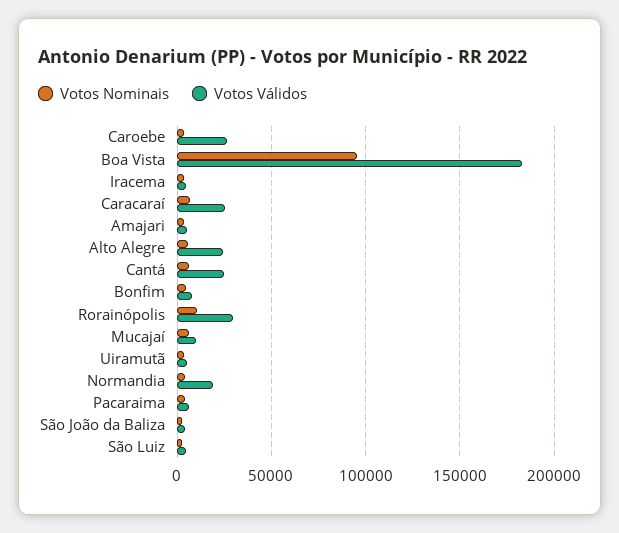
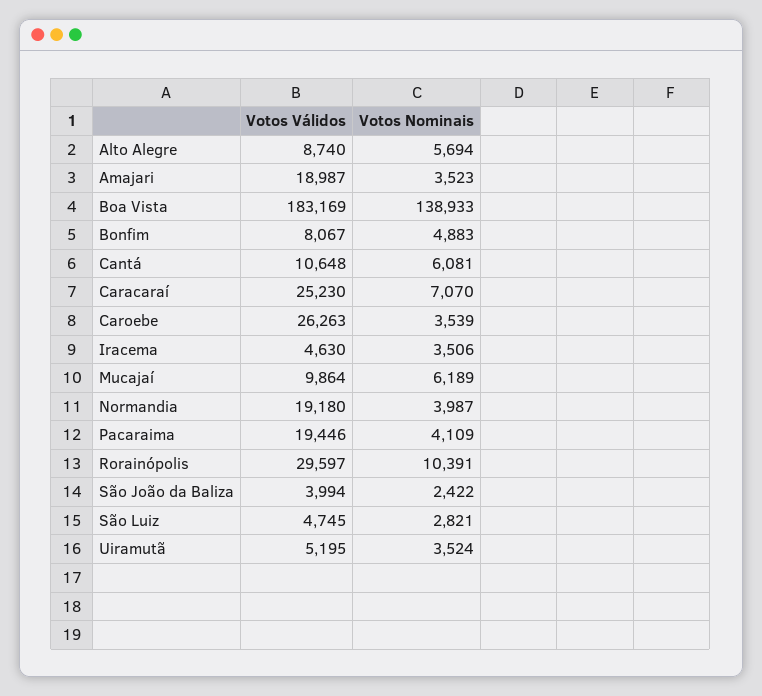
Votos Nominais, Boa Vista: 95000 -> 138933
Votos Válidos, Amajari: 5000 -> 18987
Votos Válidos, Alto Alegre: 25000 -> 8740
Votos Válidos, Cantá: 25000 -> 10648
Votos Válidos, Pacaraima: 5000 -> 19446

